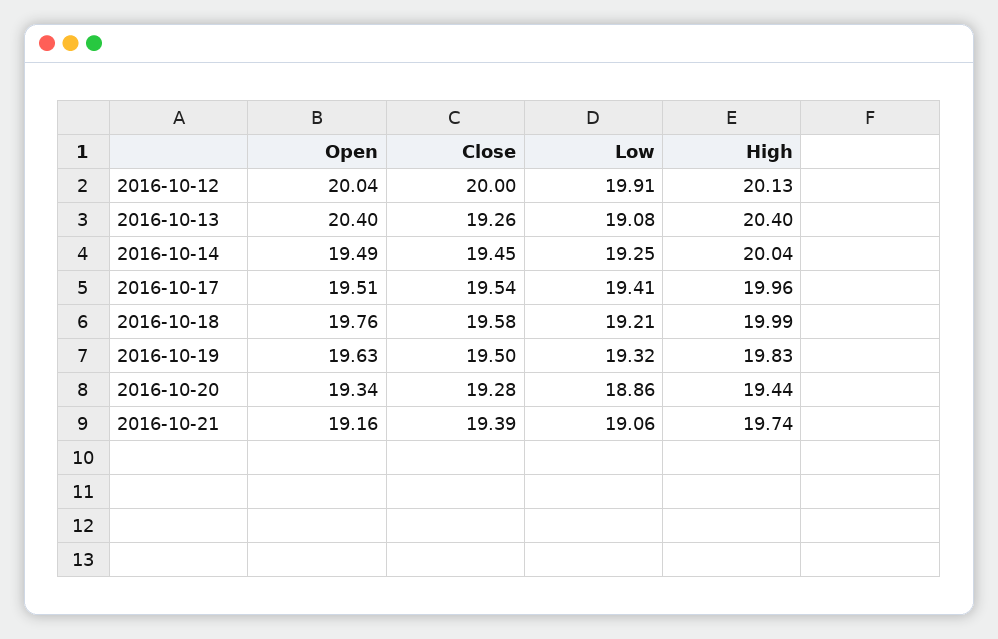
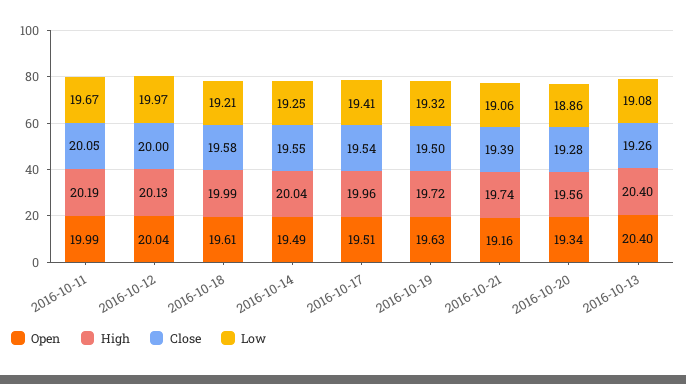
Low, 2016-10-12: 19.91 -> 19.97
Close, 2016-10-14: 19.45 -> 19.55
Open, 2016-10-18: 19.76 -> 19.61
High, 2016-10-19: 19.83 -> 19.72
High, 2016-10-20: 19.44 -> 19.56
Open, 2016-10-11: none -> 19.99
High, 2016-10-11: none -> 20.19
Close, 2016-10-11: none -> 20.05
Low, 2016-10-11: none -> 19.67

